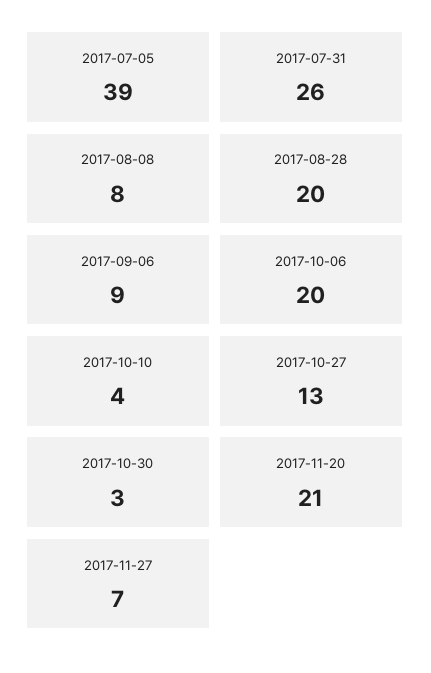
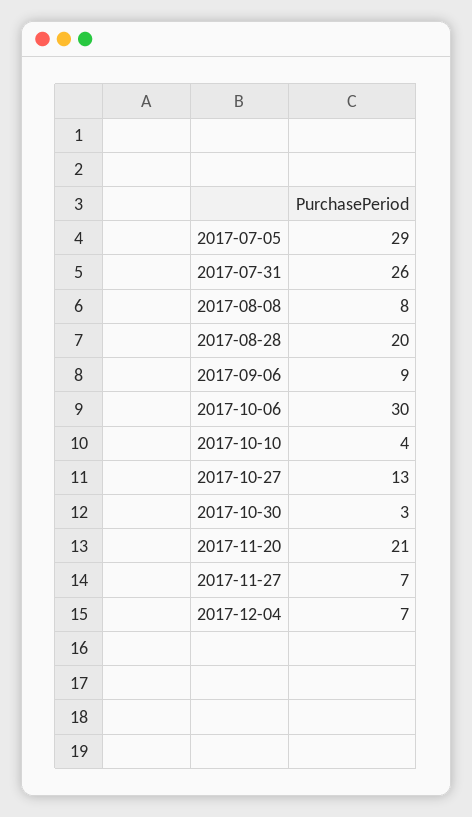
2017-07-05: 39 -> 29
2017-10-06: 20 -> 30
2017-12-04: none -> 7

